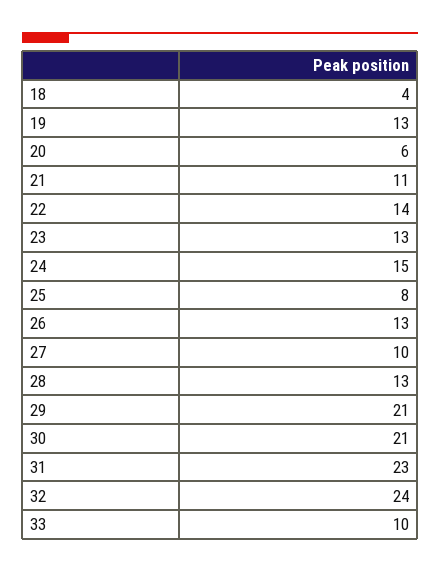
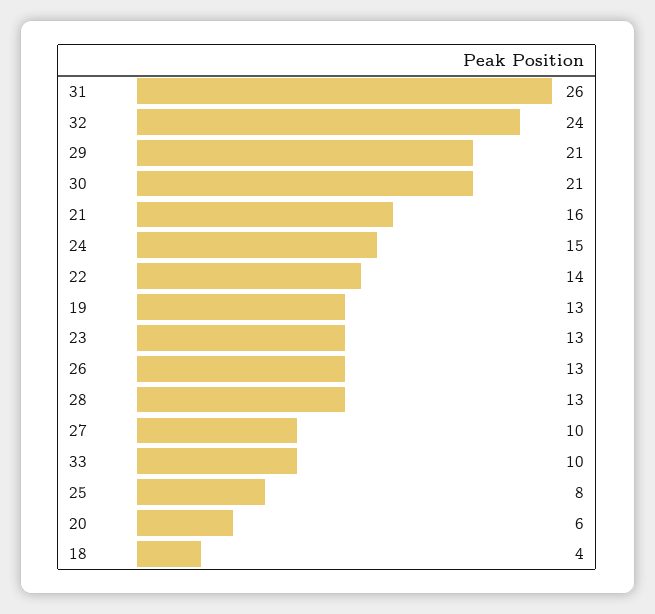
21: 11 -> 16
31: 23 -> 26

